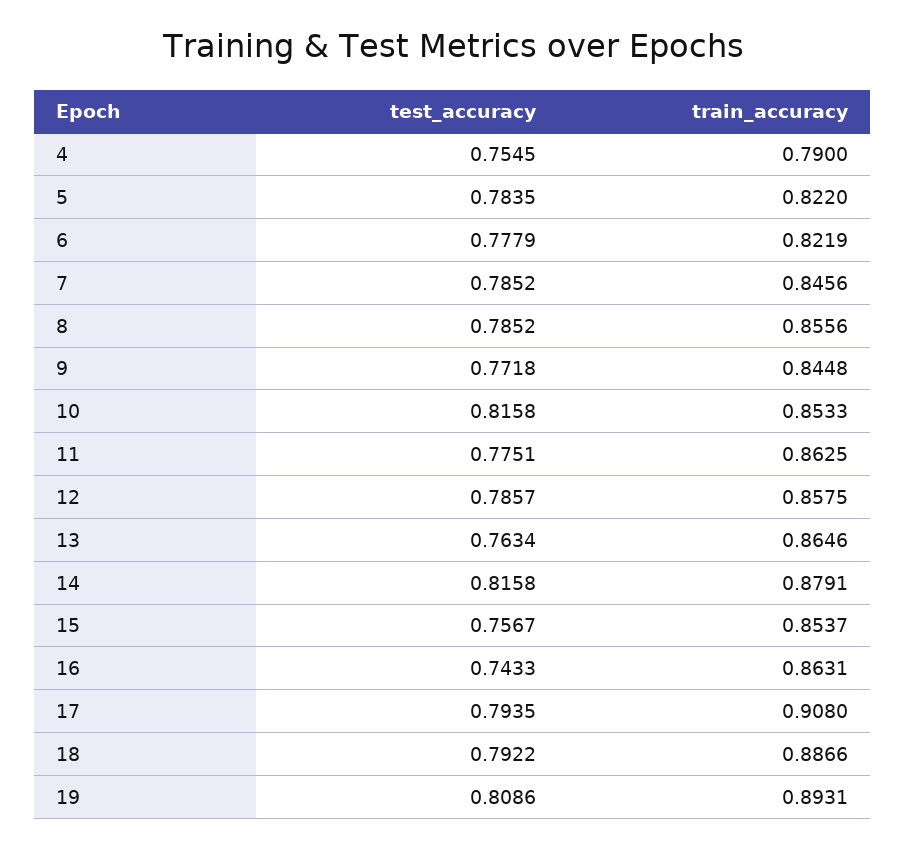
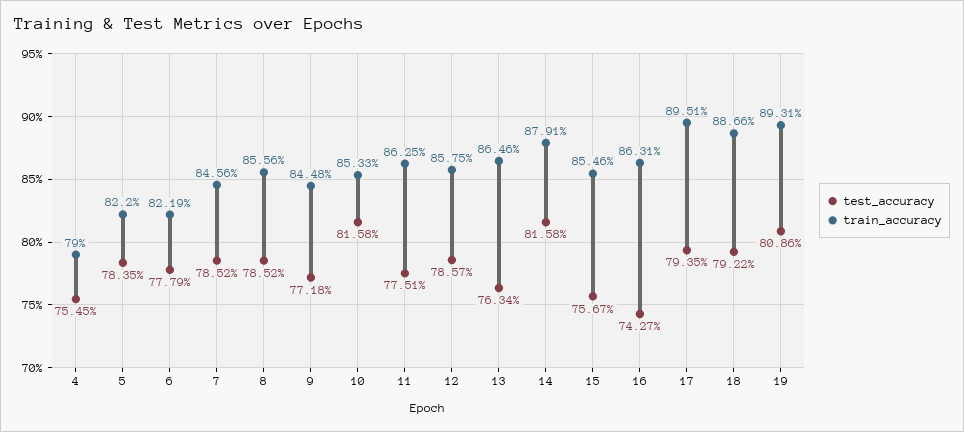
train_accuracy, 15: 0.8537 -> 0.8546
test_accuracy, 16: 0.7433 -> 0.7427
train_accuracy, 17: 0.908 -> 0.8951

